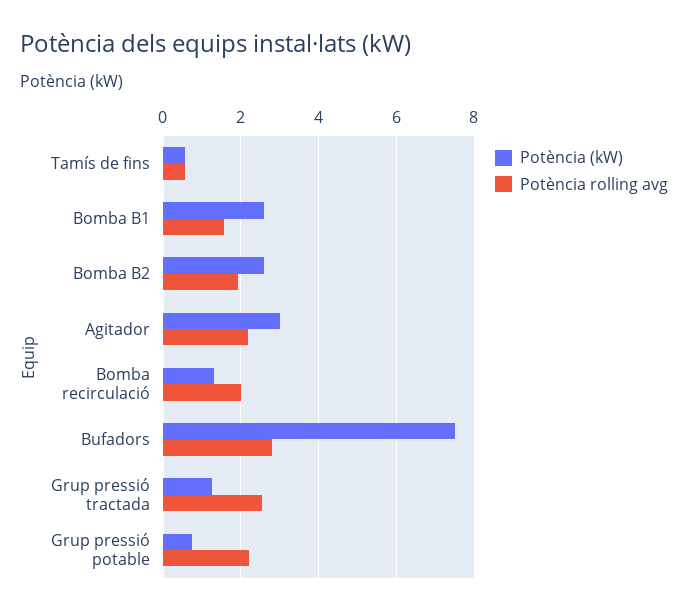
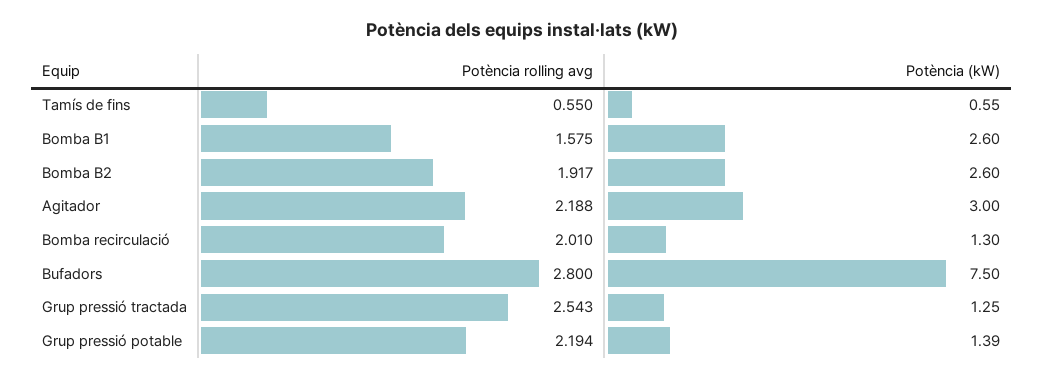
Potència (kW), Grup pressió potable: 0.8 -> 1.39

